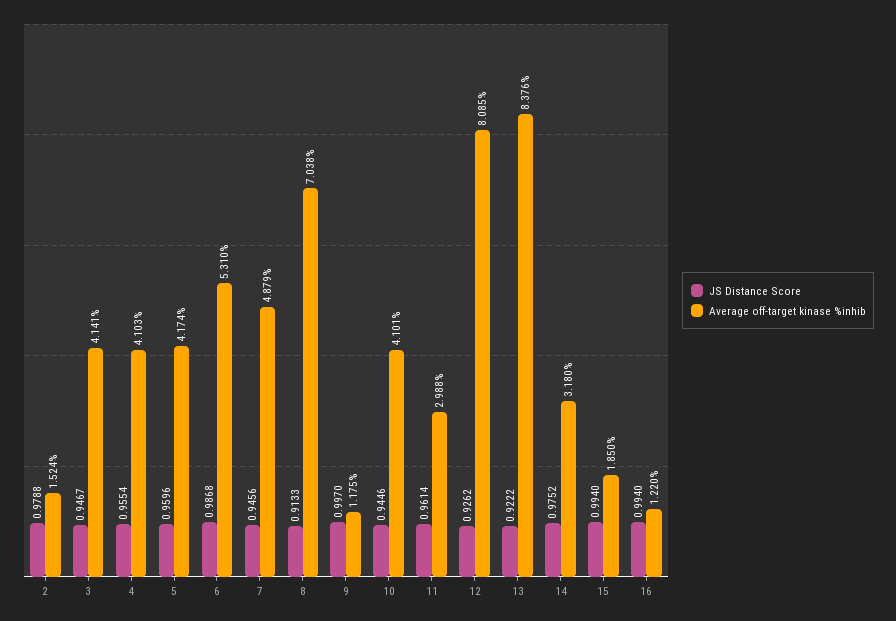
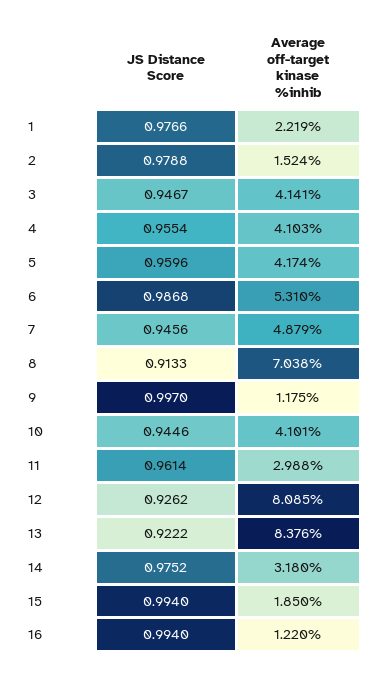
JS Distance Score, 1: none -> 0.9766
Average off-target kinase %inhib, 1: none -> 2.219

